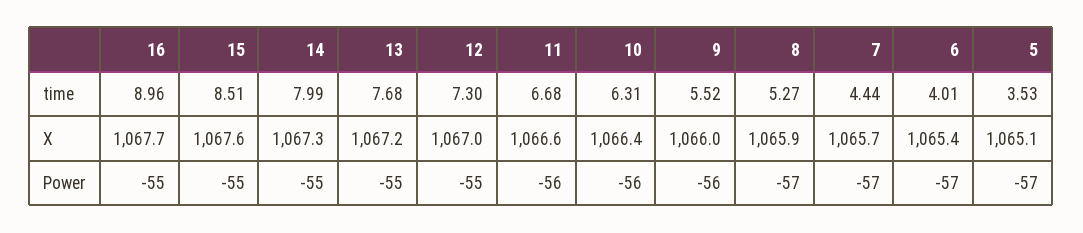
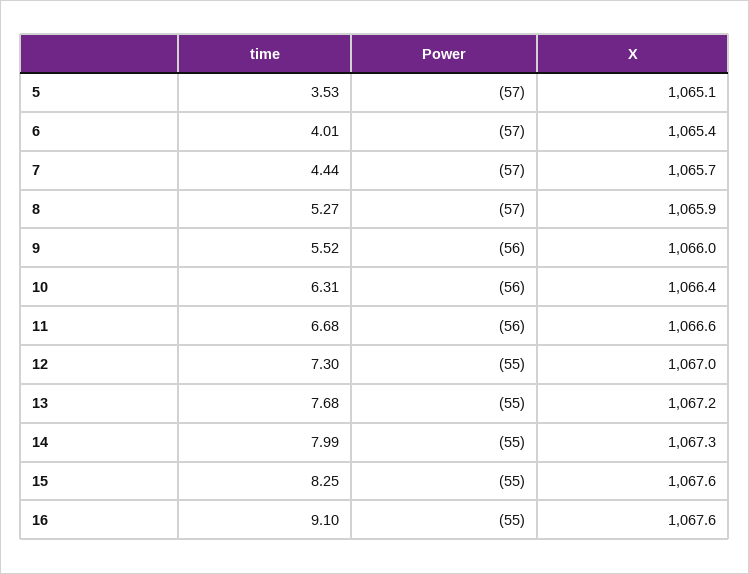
16, time: 8.96 -> 9.1
15, time: 8.51 -> 8.25
16, X: 1067.7 -> 1067.6

